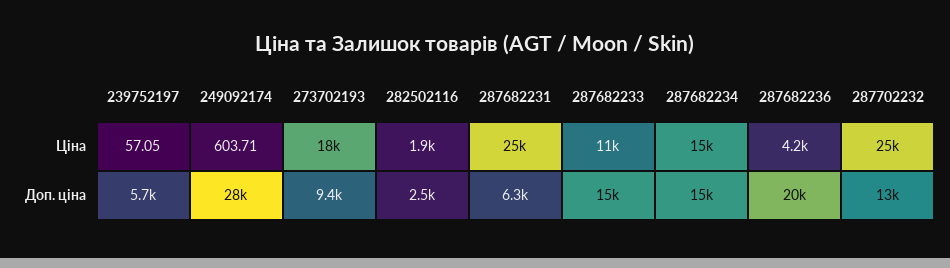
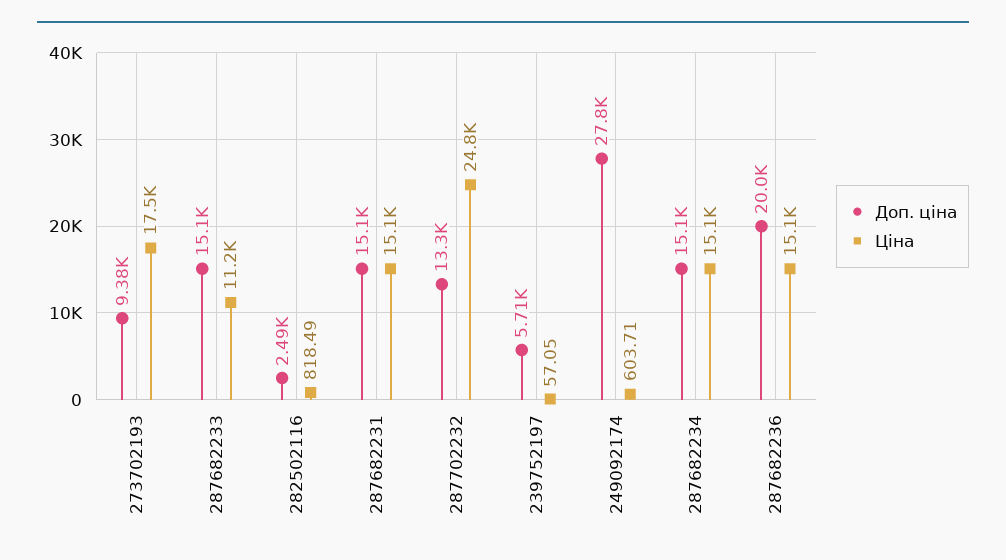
Ціна, 282502116: 1900 -> 818.49
Ціна, 287682231: 25000 -> 15100
Ціна, 287682236: 4200 -> 15100
Доп. ціна, 287682231: 6300 -> 15100

